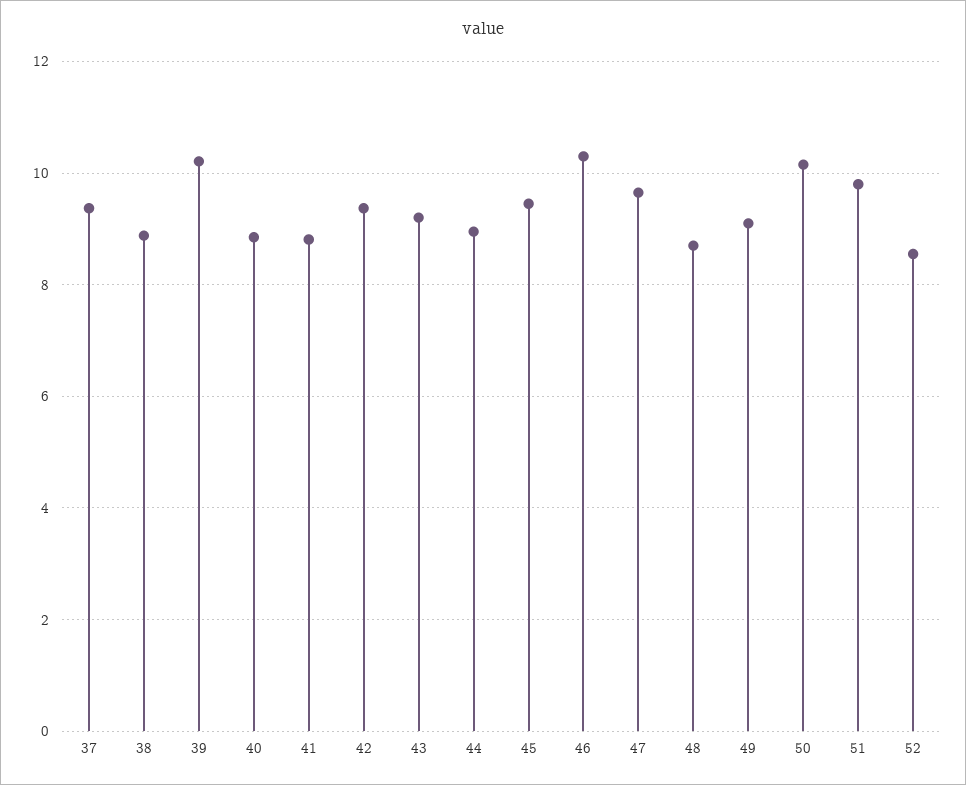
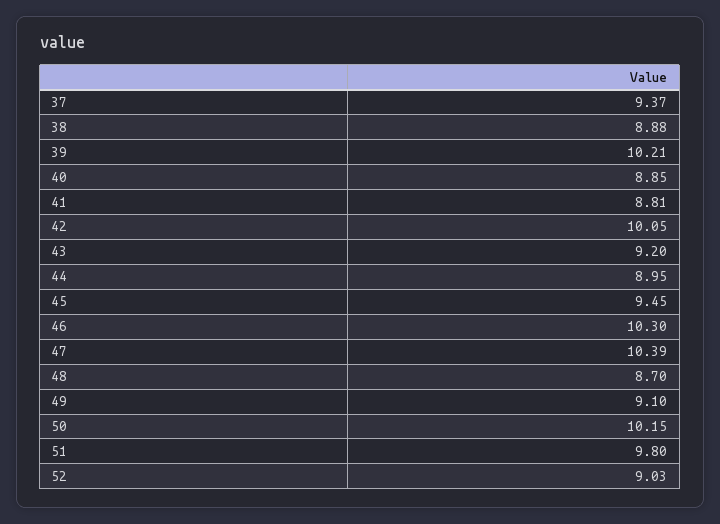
42: 9.4 -> 10.05
47: 9.6 -> 10.39
52: 8.6 -> 9.03

